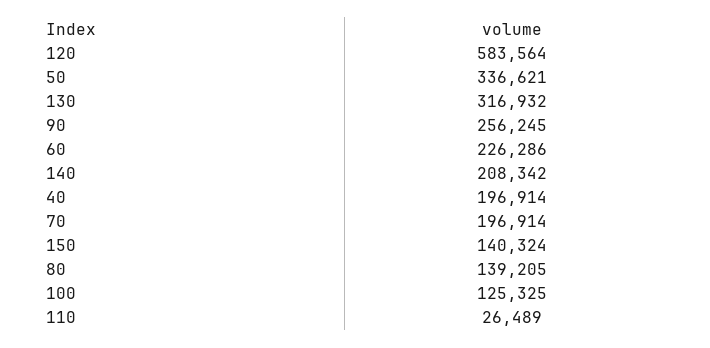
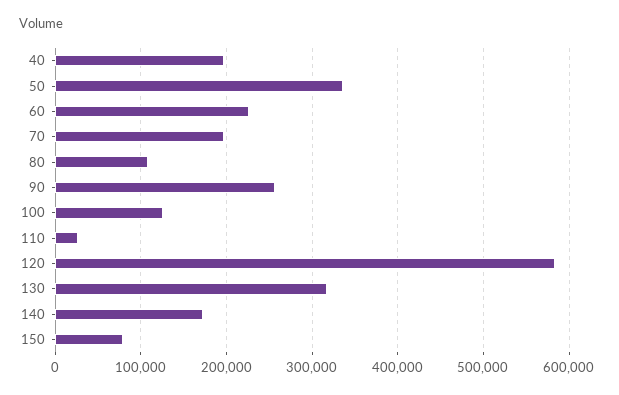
140: 208342 -> 170000
150: 140324 -> 80000
80: 139205 -> 110000

